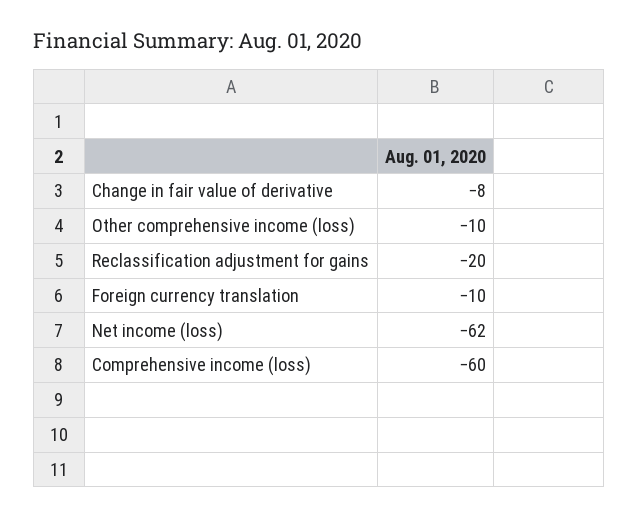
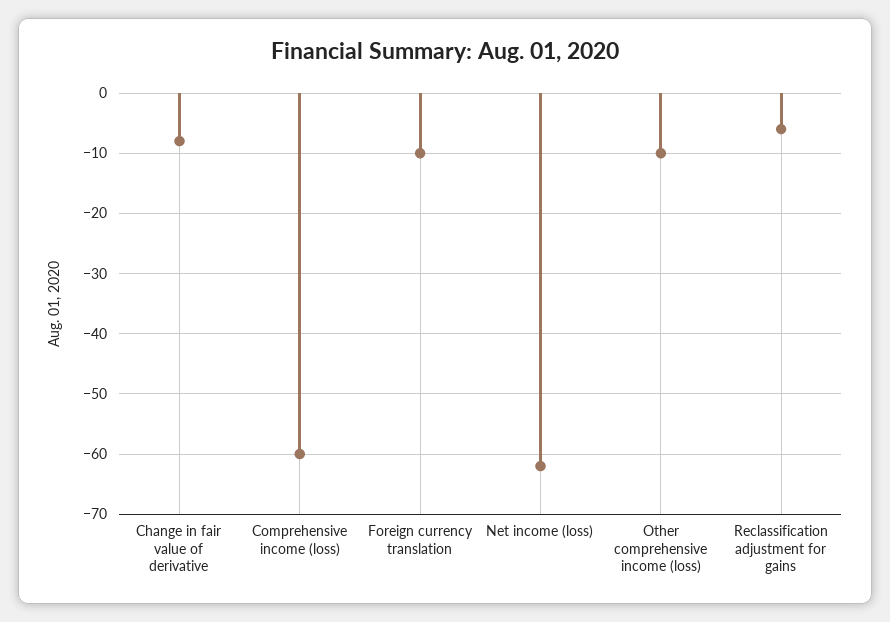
Reclassification adjustment for gains: -20 -> -6

